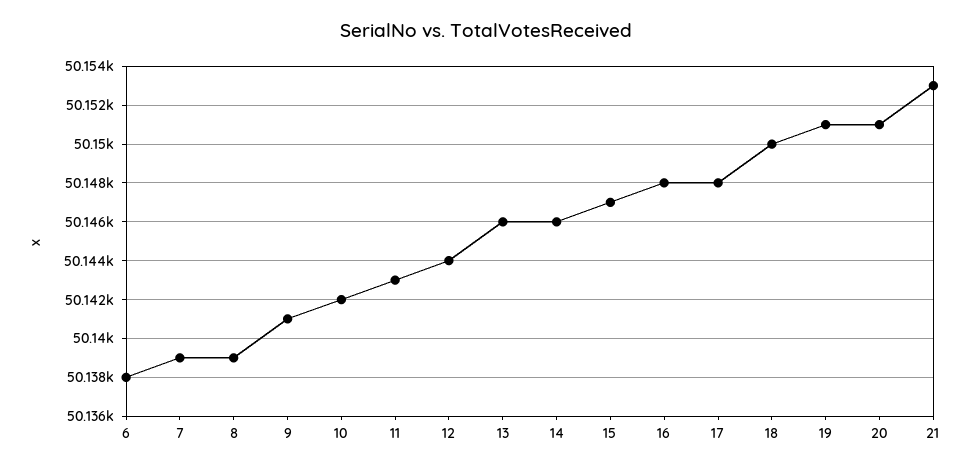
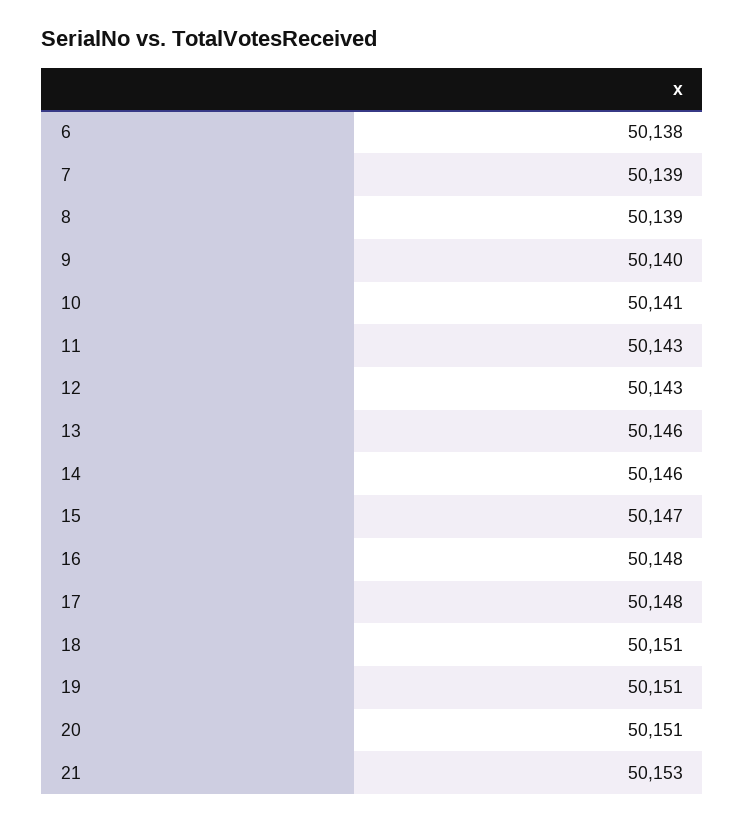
9: 50141 -> 50140
10: 50142 -> 50141
12: 50144 -> 50143
18: 50150 -> 50151

